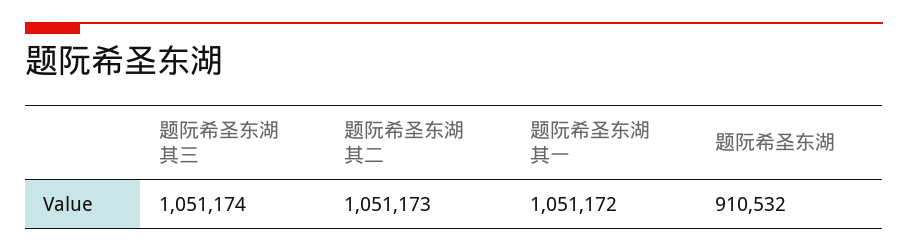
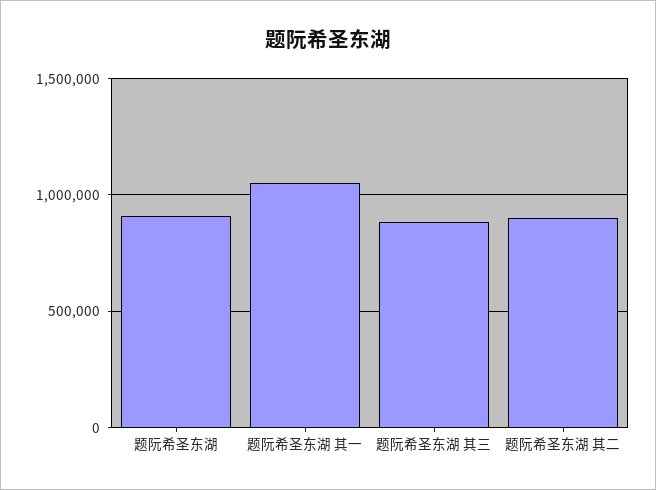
题阮希圣东湖 其三: 1051174 -> 900000
题阮希圣东湖 其二: 1051173 -> 900000

